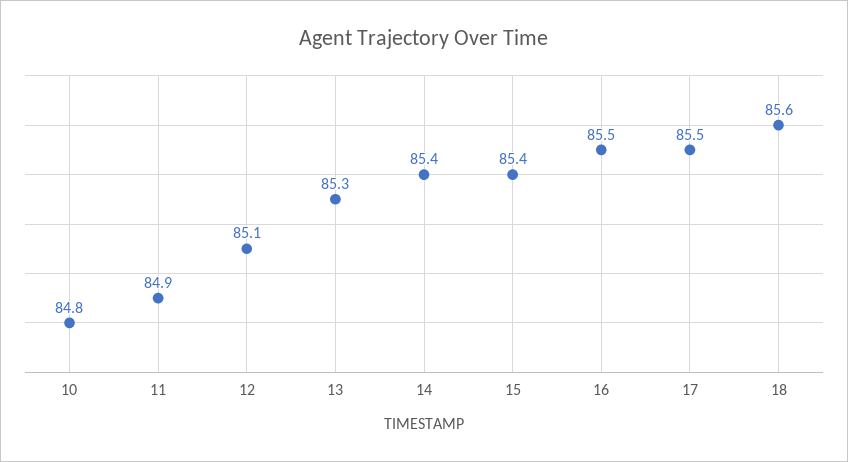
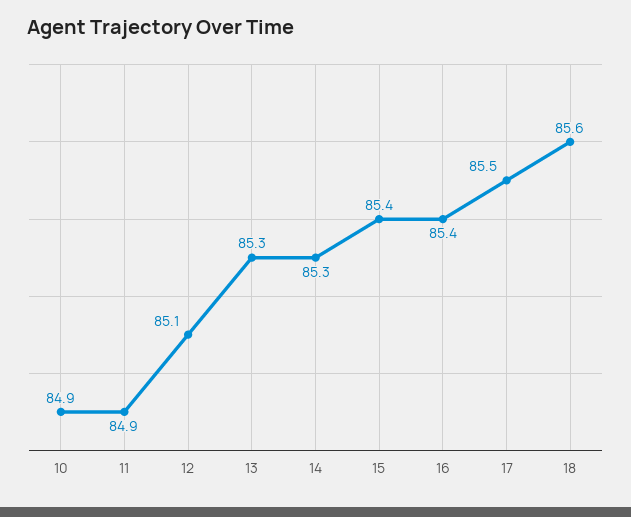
10: 84.8 -> 84.9
14: 85.4 -> 85.3
16: 85.5 -> 85.4

